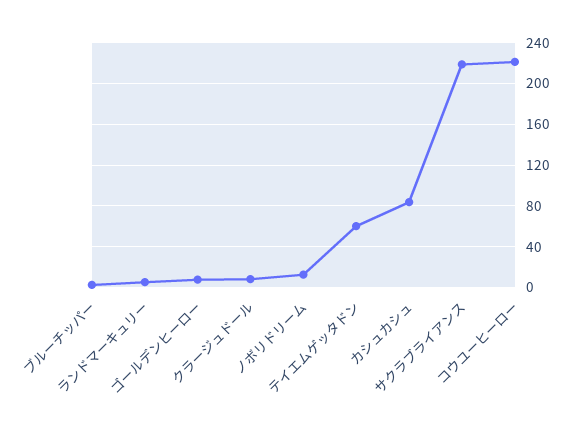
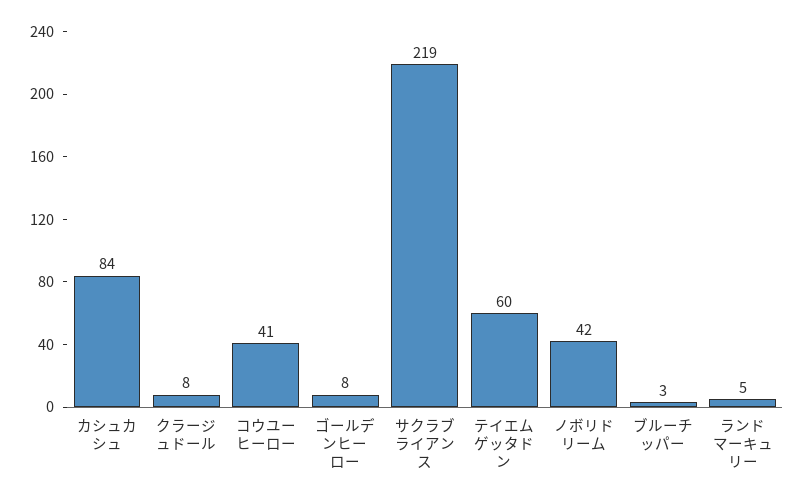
ノボリドリーム: 10 -> 42
コウユーヒーロー: 220 -> 41

